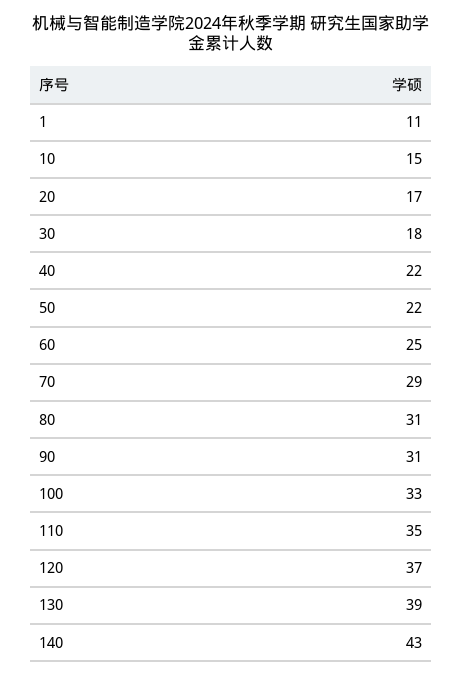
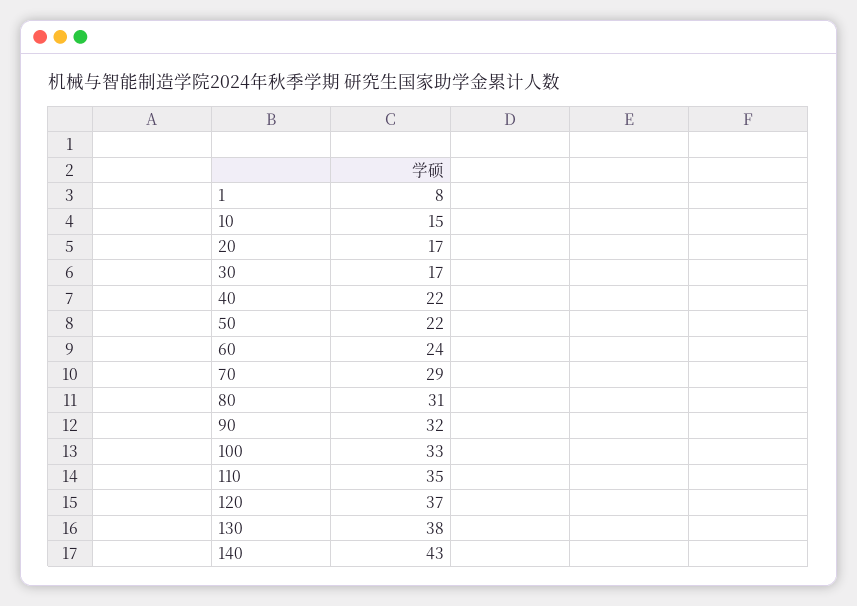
1: 11 -> 8
30: 18 -> 17
60: 25 -> 24
90: 31 -> 32
130: 39 -> 38

